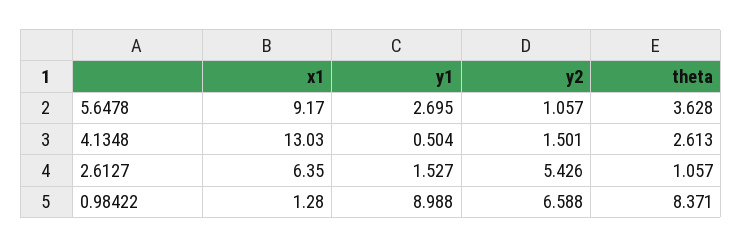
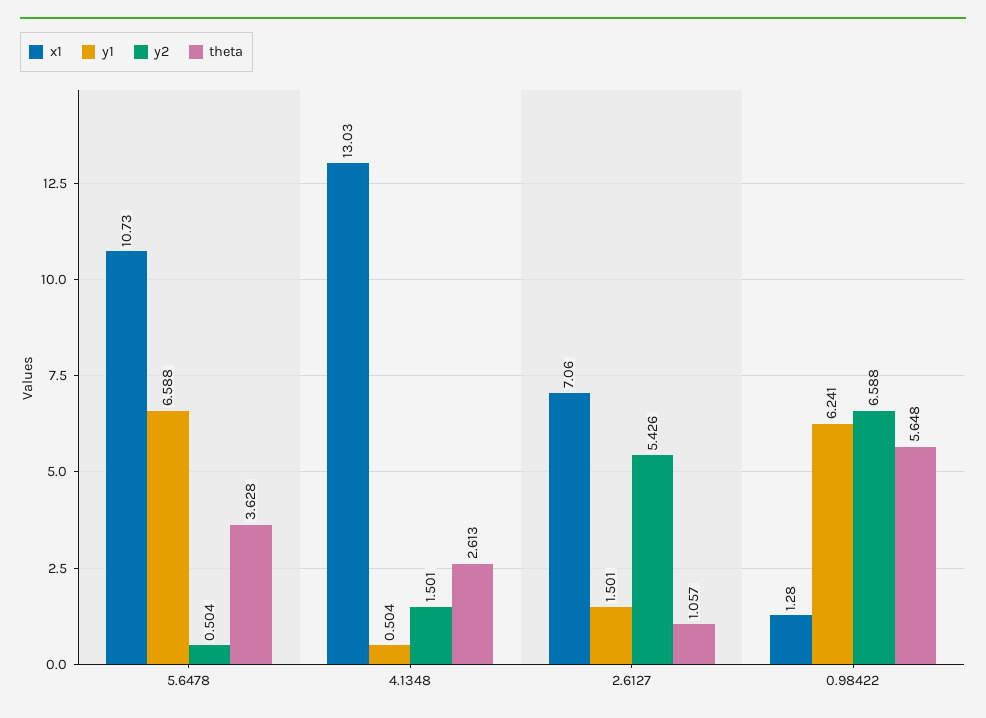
x1, 5.6478: 9.17 -> 10.73
y1, 5.6478: 2.695 -> 6.588
y2, 5.6478: 1.057 -> 0.504
x1, 2.6127: 6.35 -> 7.06
y1, 2.6127: 1.527 -> 1.501
y1, 0.98422: 8.988 -> 6.241
theta, 0.98422: 8.371 -> 5.648

